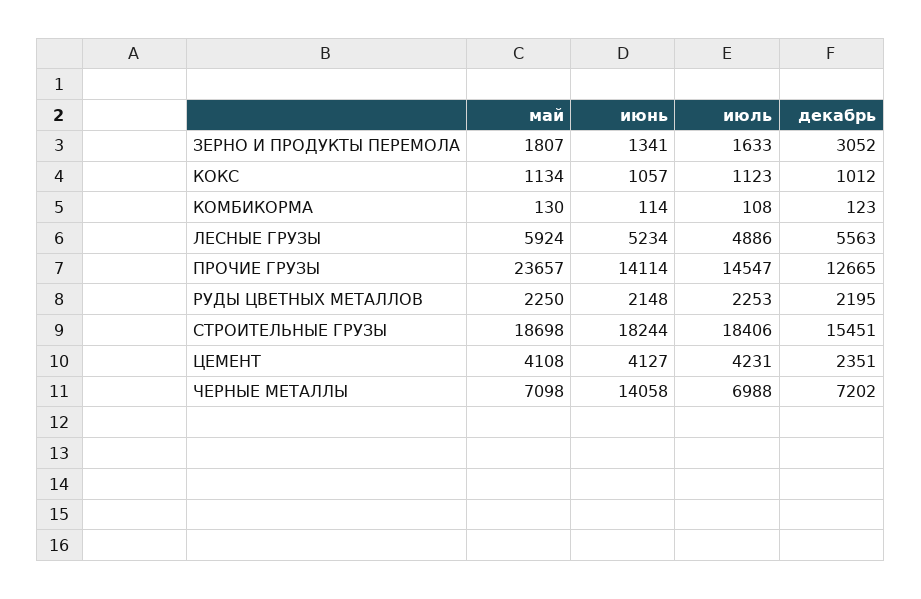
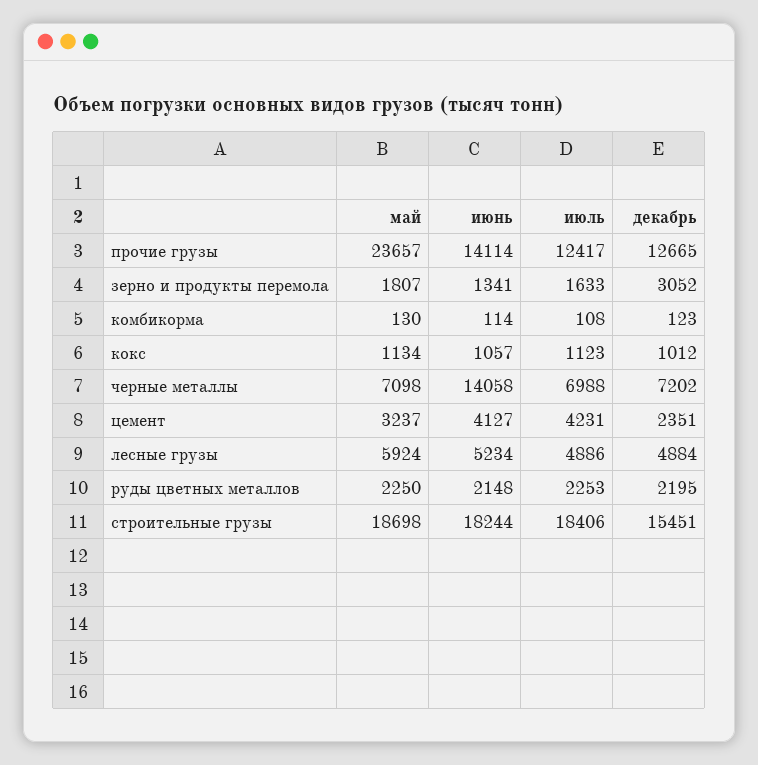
декабрь, ЛЕСНЫЕ ГРУЗЫ: 5563 -> 4884
июль, ПРОЧИЕ ГРУЗЫ: 14547 -> 12417
май, ЦЕМЕНТ: 4108 -> 3237

